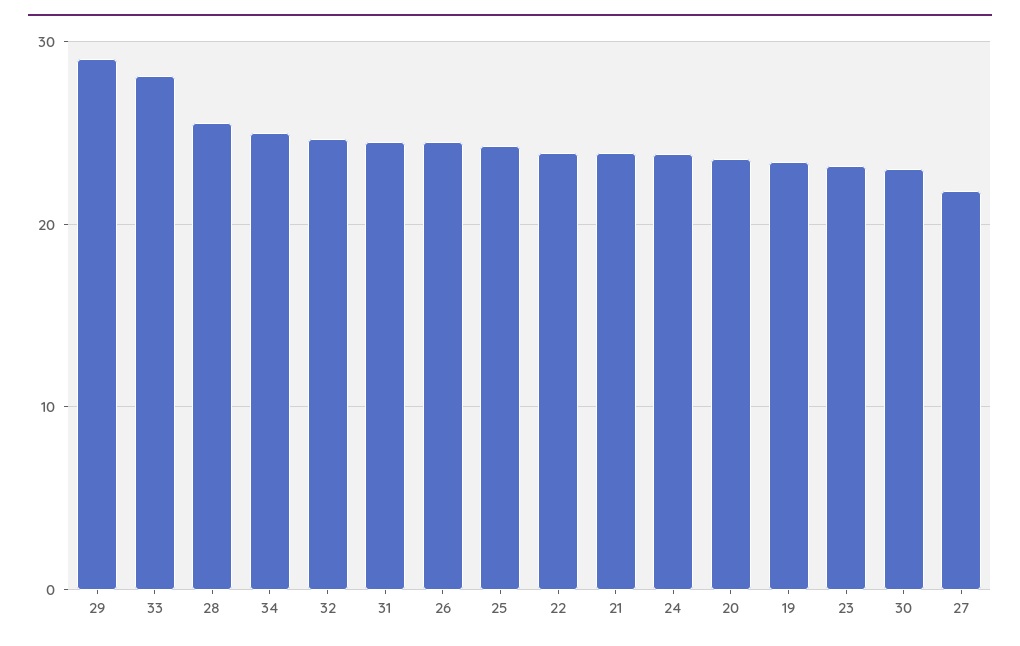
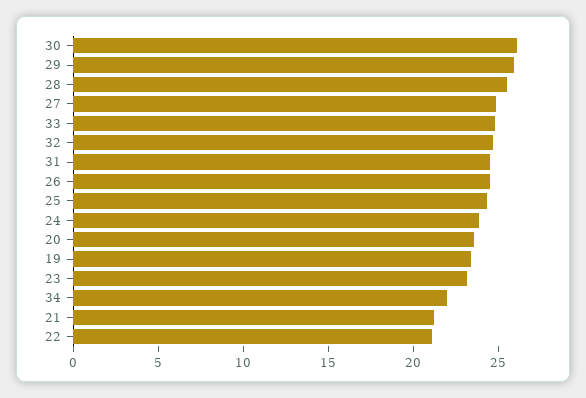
29: 29 -> 26
33: 28 -> 25
34: 25 -> 22
22: 24 -> 21
21: 24 -> 21
30: 23 -> 26
27: 22 -> 25

